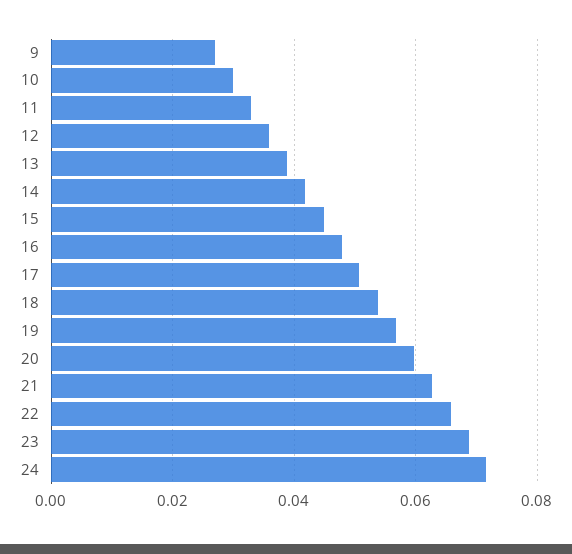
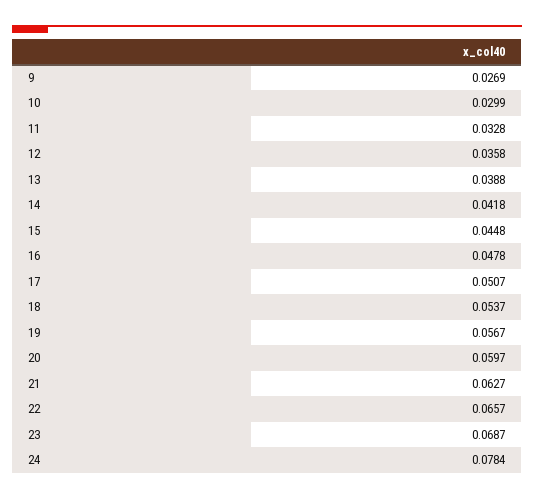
24: 0.072 -> 0.0784

